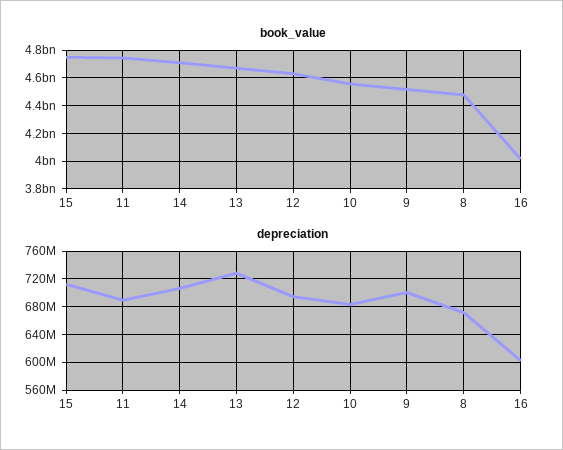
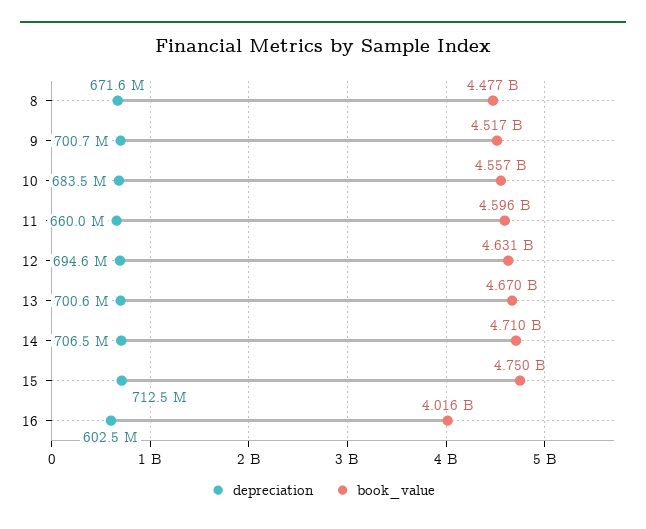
book_value, 11: 4750000000 -> 4596000000
depreciation, 11: 690000000 -> 660000000
depreciation, 13: 730000000 -> 700600000

